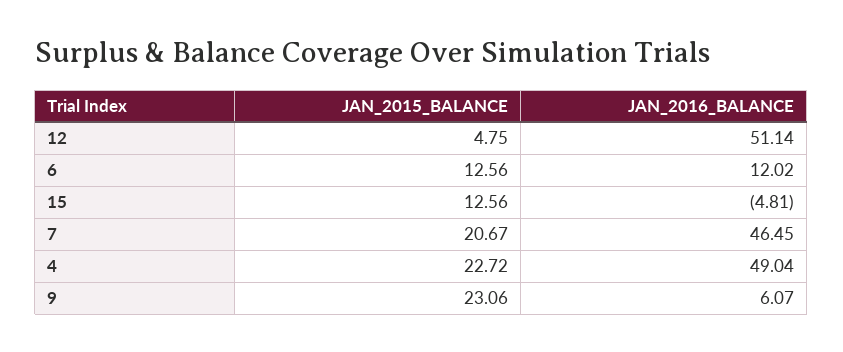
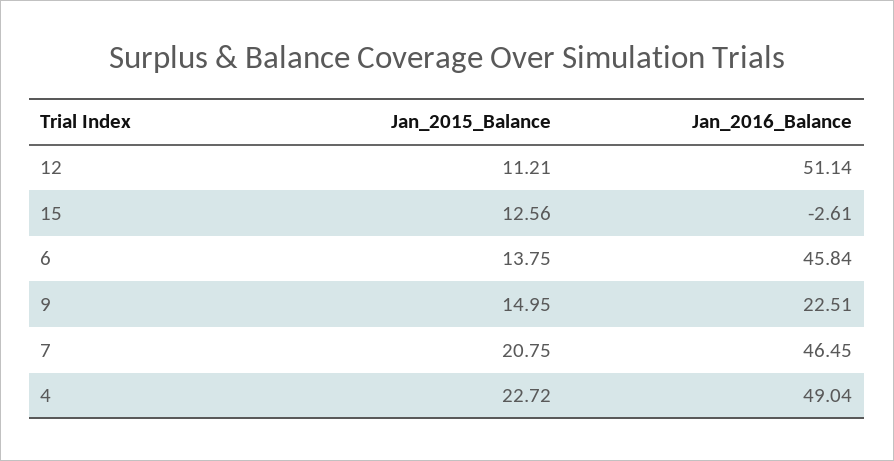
JAN_2015_BALANCE, 12: 4.75 -> 11.21
JAN_2015_BALANCE, 6: 12.56 -> 13.75
JAN_2016_BALANCE, 6: 12.02 -> 45.84
JAN_2016_BALANCE, 15: -4.81 -> -2.61
JAN_2015_BALANCE, 7: 20.67 -> 20.75
JAN_2015_BALANCE, 9: 23.06 -> 14.95
JAN_2016_BALANCE, 9: 6.07 -> 22.51

